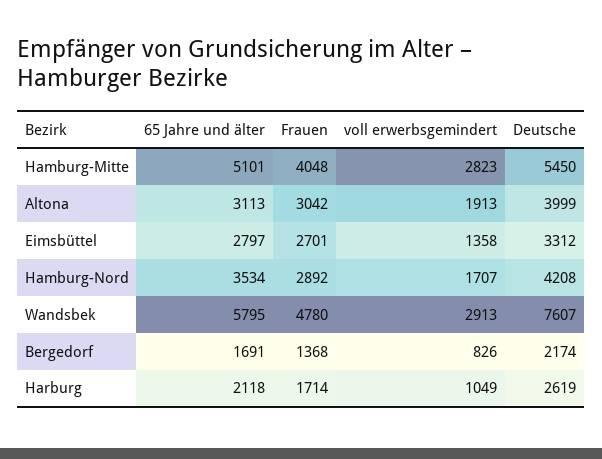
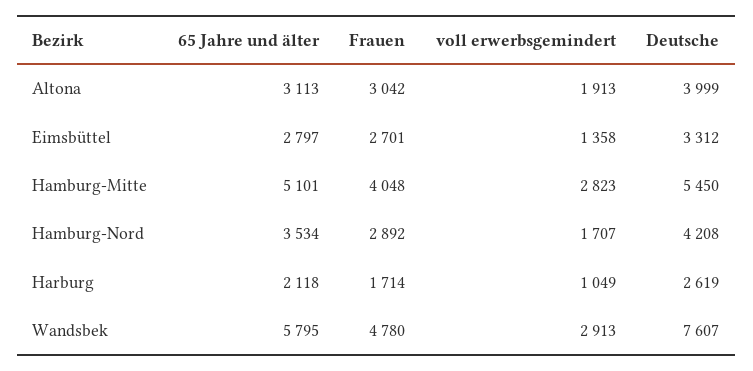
65 Jahre und älter, Bergedorf: 1691 -> none
Frauen, Bergedorf: 1368 -> none
voll erwerbsgemindert, Bergedorf: 826 -> none
Deutsche, Bergedorf: 2174 -> none

